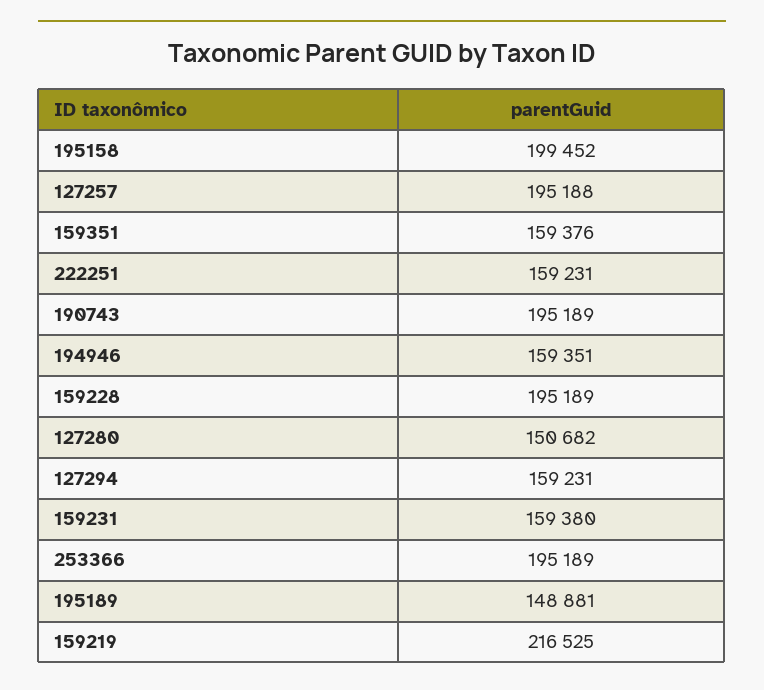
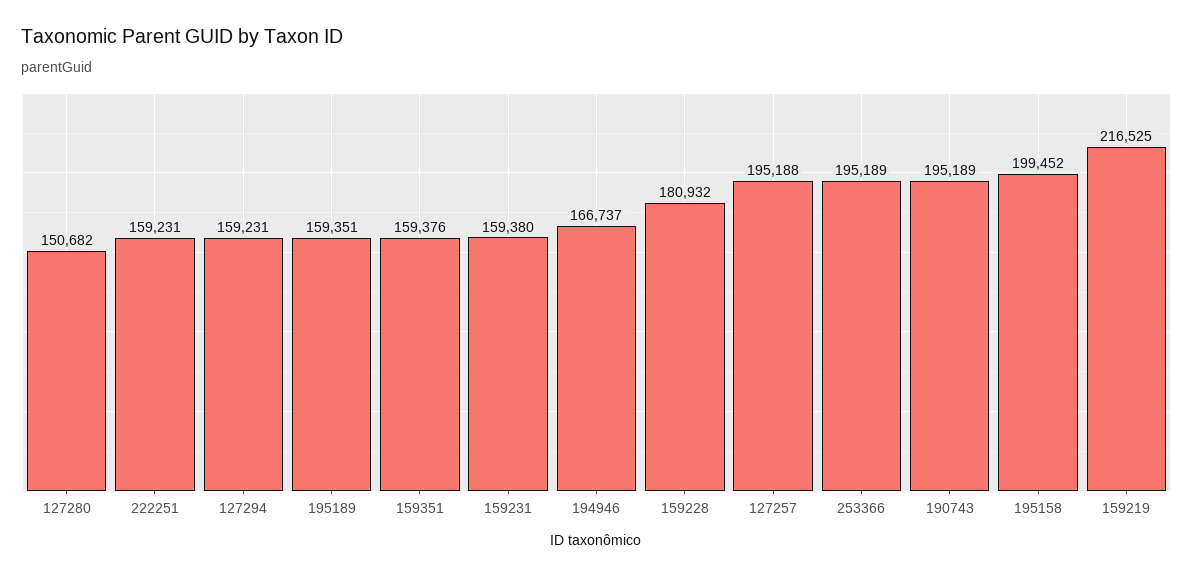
194946: 159351 -> 166737
159228: 195189 -> 180932
195189: 148881 -> 159351

